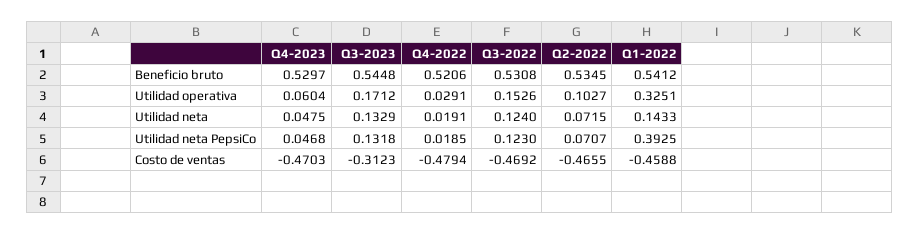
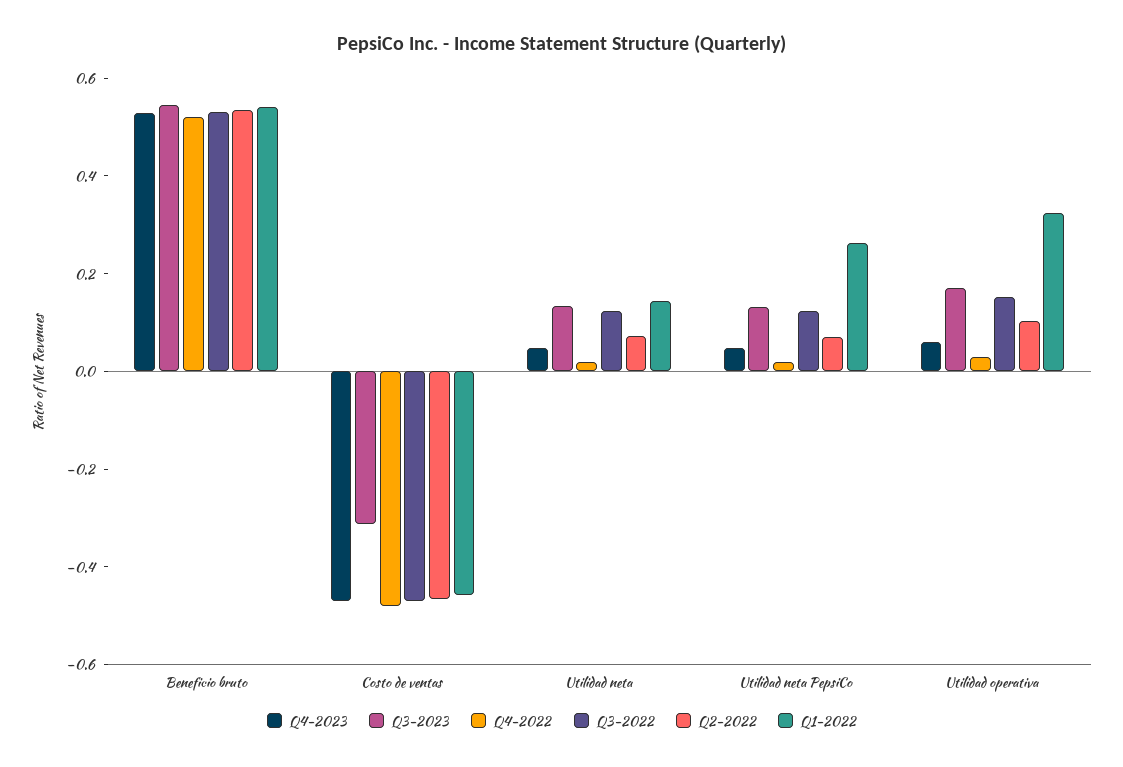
Q1-2022, Utilidad neta PepsiCo: 0.3925 -> 0.25

